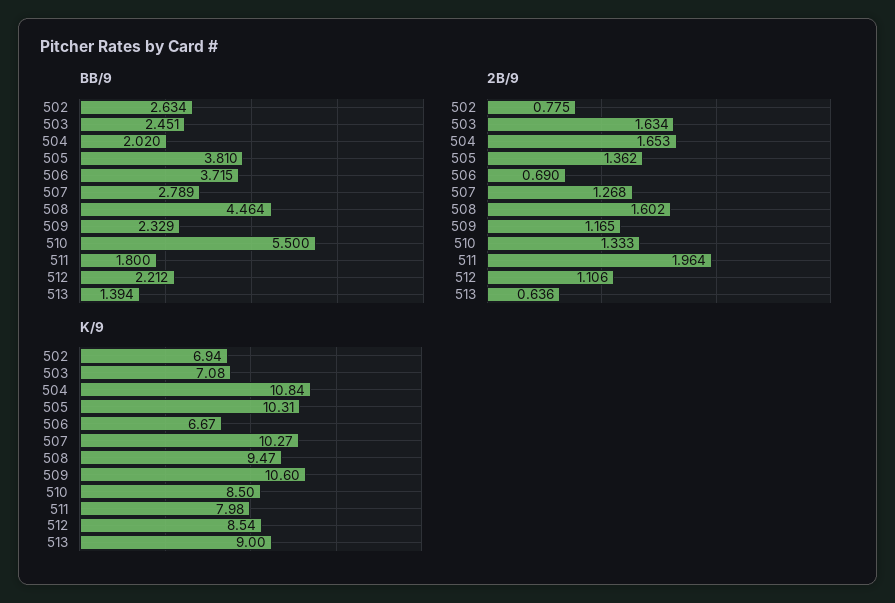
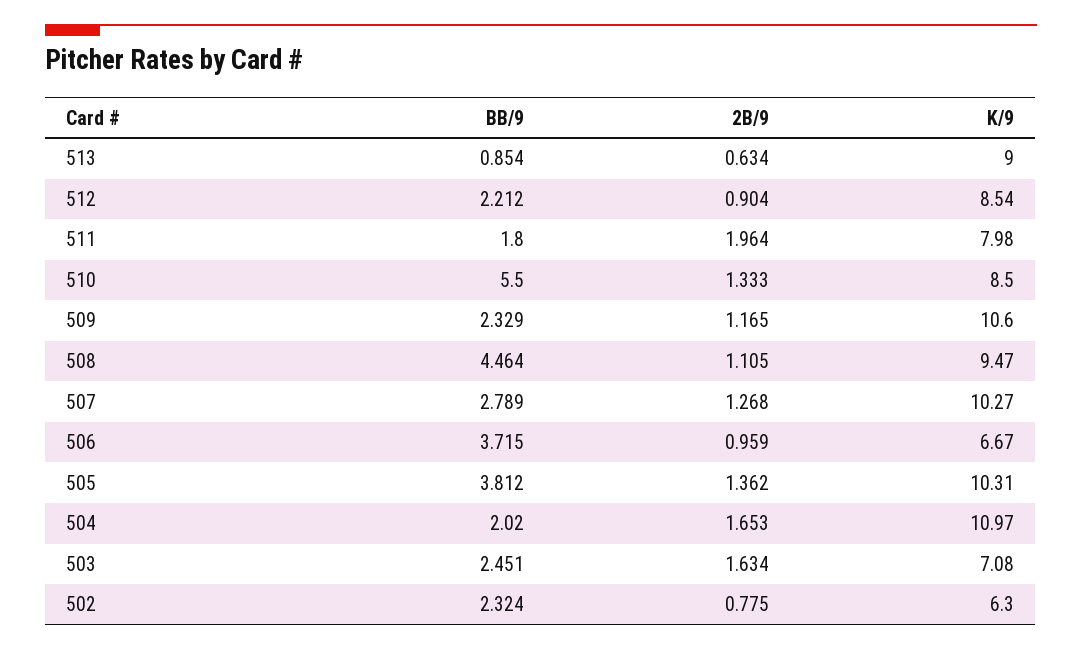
BB/9, 502: 2.634 -> 2.324
BB/9, 505: 3.81 -> 3.812
BB/9, 513: 1.394 -> 0.854
2B/9, 506: 0.69 -> 0.959
2B/9, 508: 1.602 -> 1.105
2B/9, 512: 1.106 -> 0.904
2B/9, 513: 0.636 -> 0.634
K/9, 502: 6.94 -> 6.3
K/9, 504: 10.84 -> 10.97

